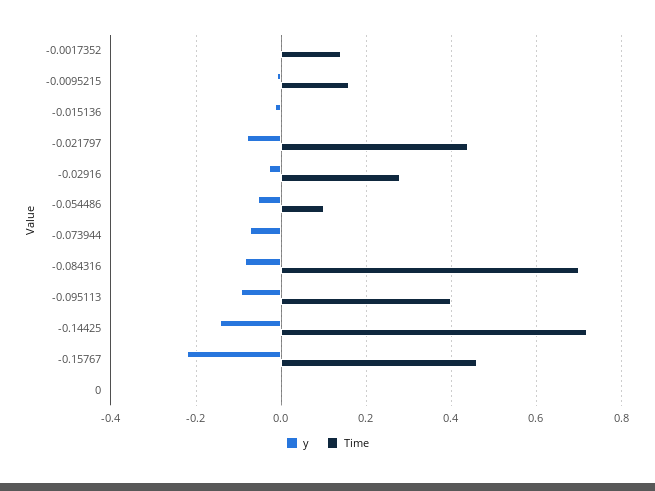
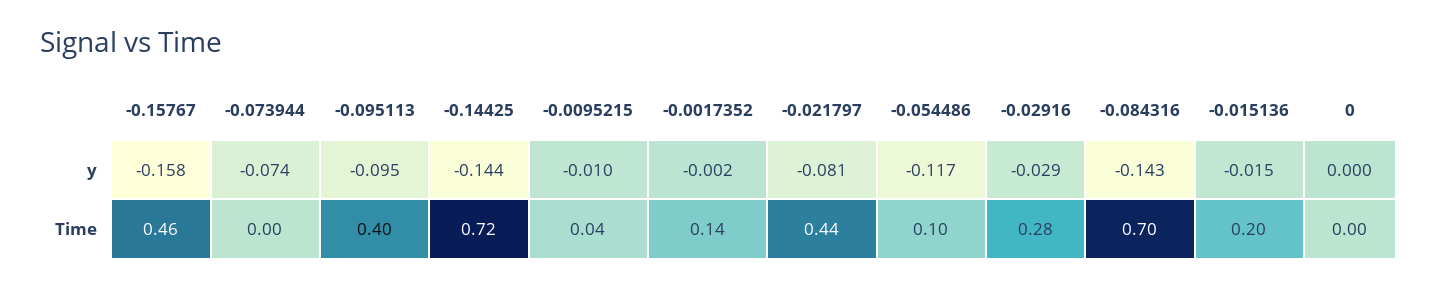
Time, -0.0095215: 0.16 -> 0.04
Time, -0.015136: 0 -> 0.2
y, -0.054486: -0.06 -> -0.117
y, -0.084316: -0.08 -> -0.143
y, -0.15767: -0.22 -> -0.158

